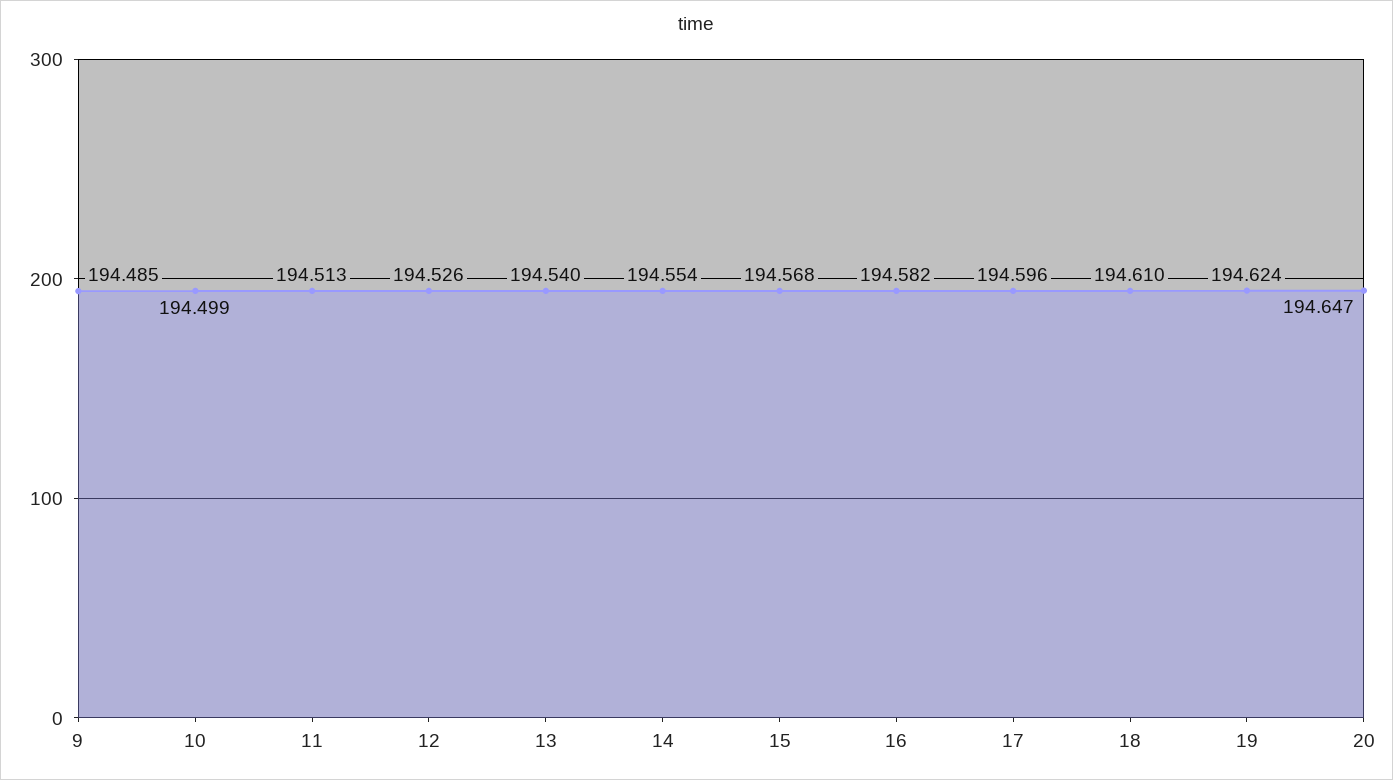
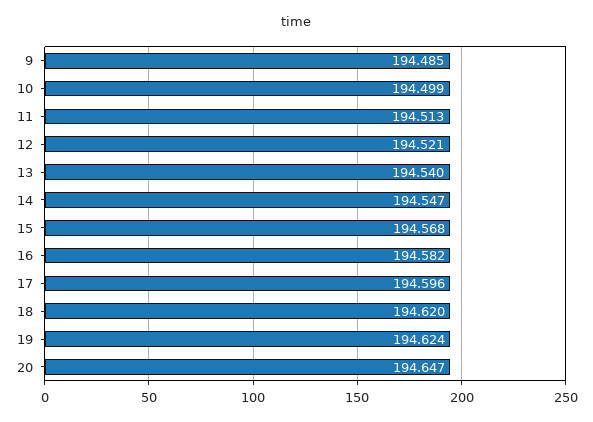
12: 194.526 -> 194.521
14: 194.554 -> 194.547
18: 194.61 -> 194.62

